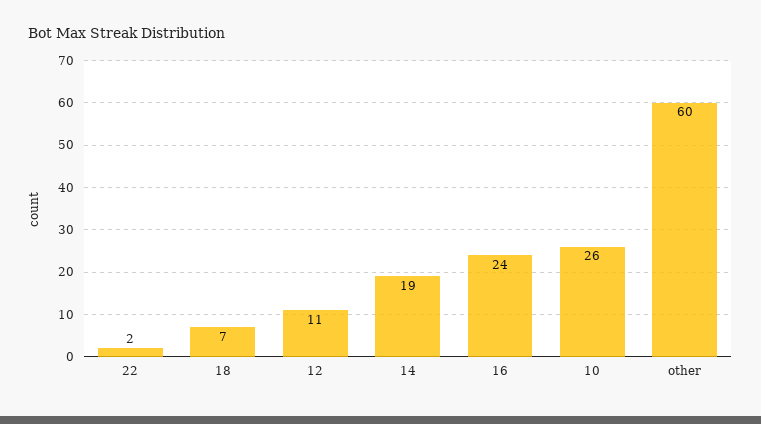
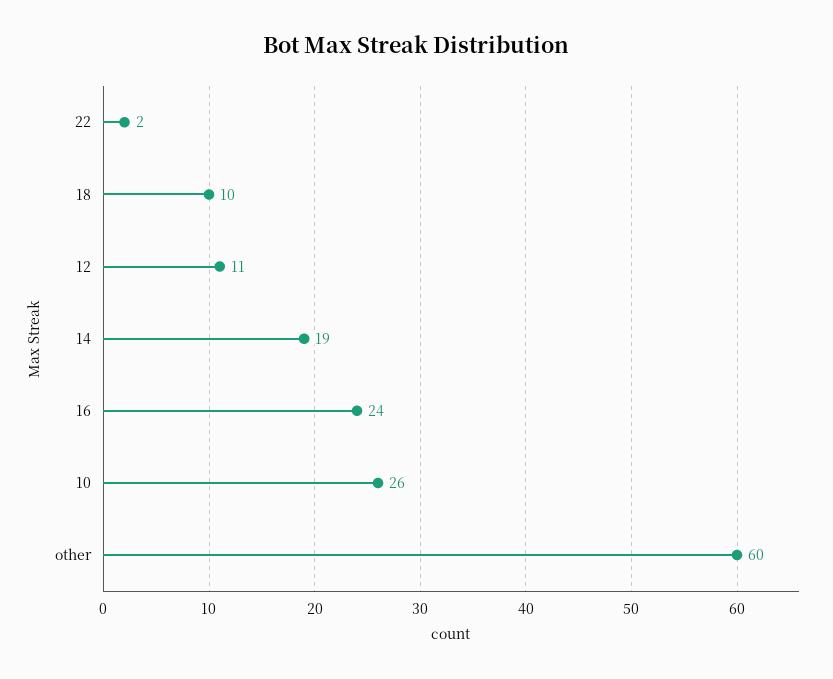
18: 7 -> 10

